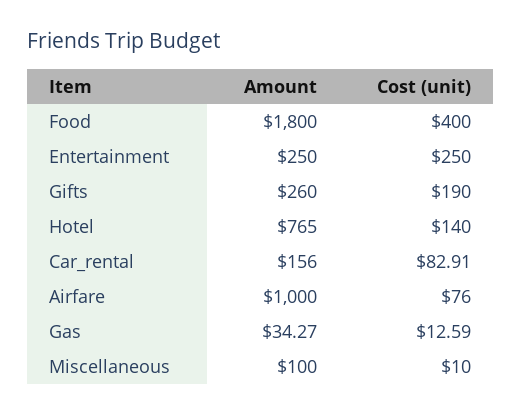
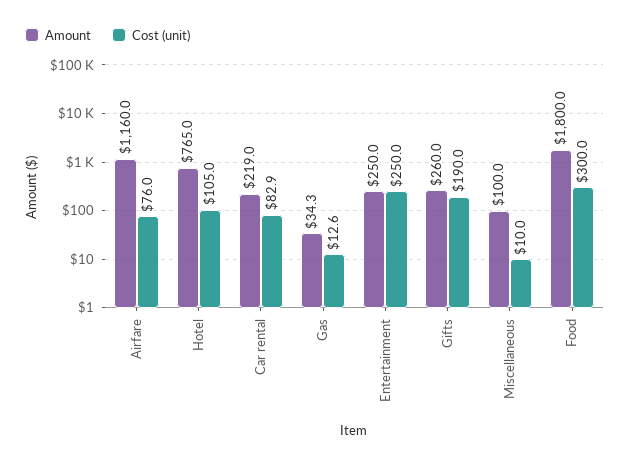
Cost (unit), Food: 400 -> 300
Cost (unit), Hotel: 140 -> 105
Amount, Car_rental: 156 -> 219
Amount, Airfare: 1000 -> 1160

